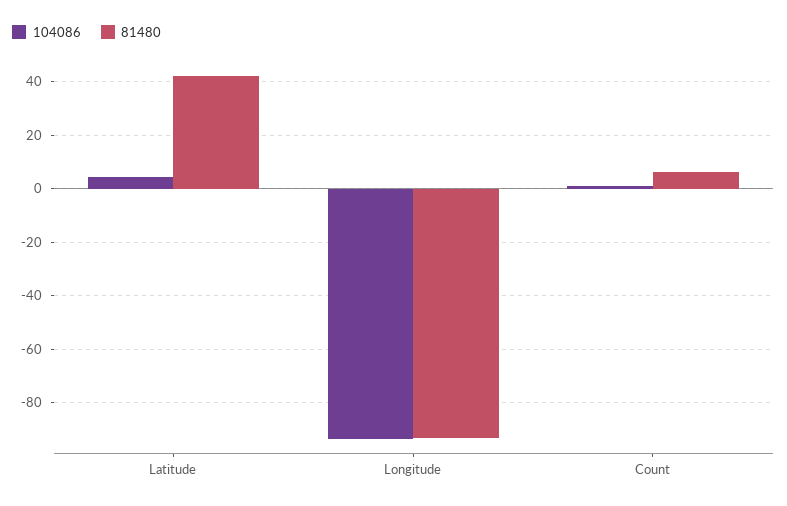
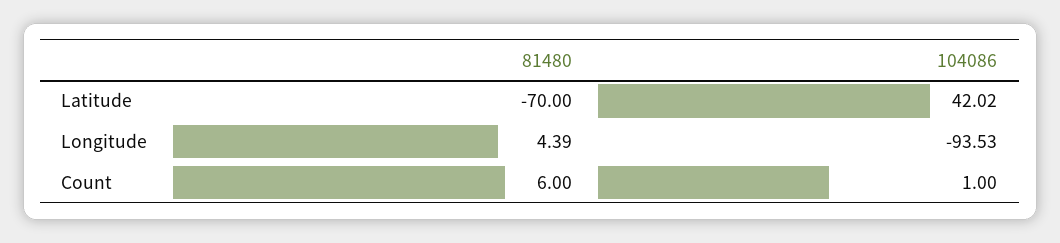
104086, Latitude: 5 -> 42.02
81480, Latitude: 42.5 -> -70
81480, Longitude: -92.5 -> 4.39

